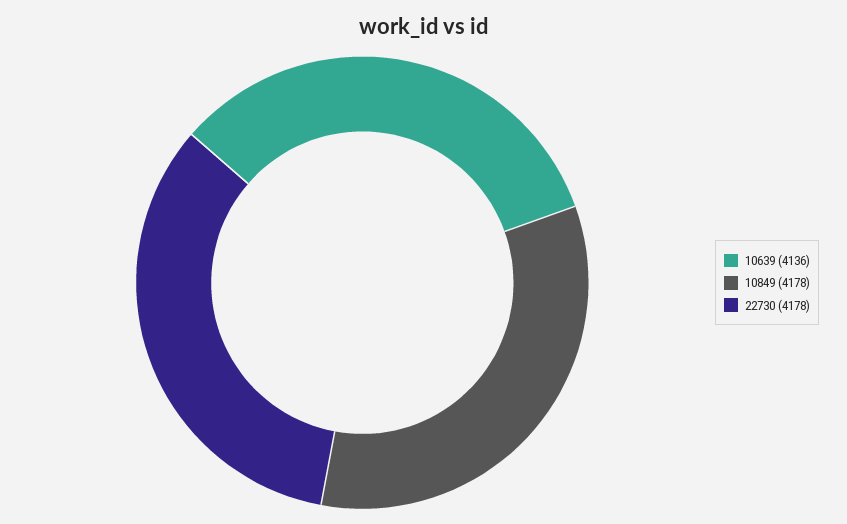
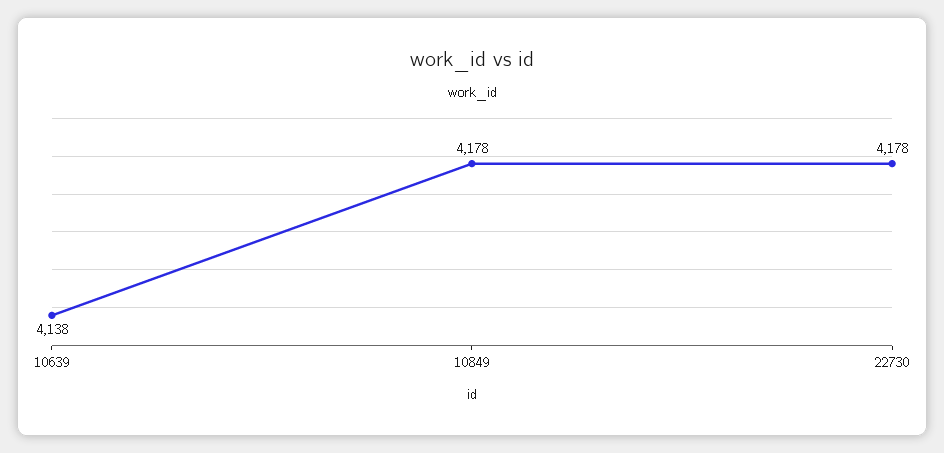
10639: 4136 -> 4138

